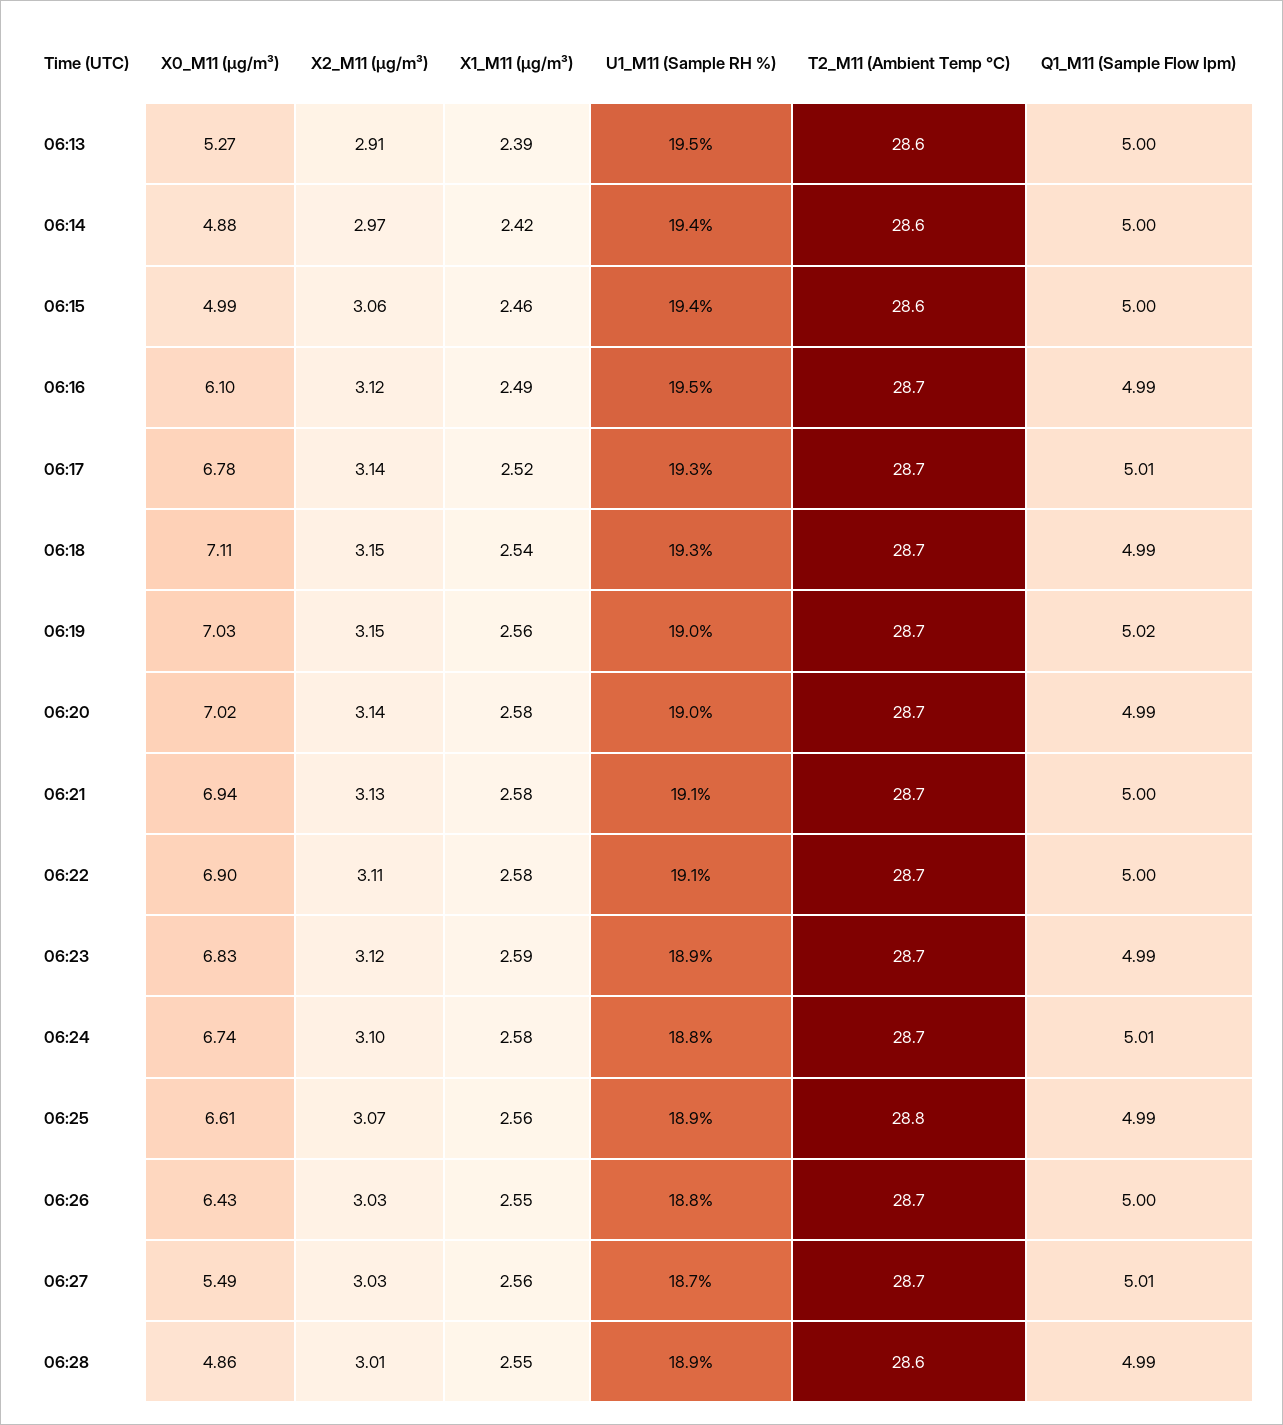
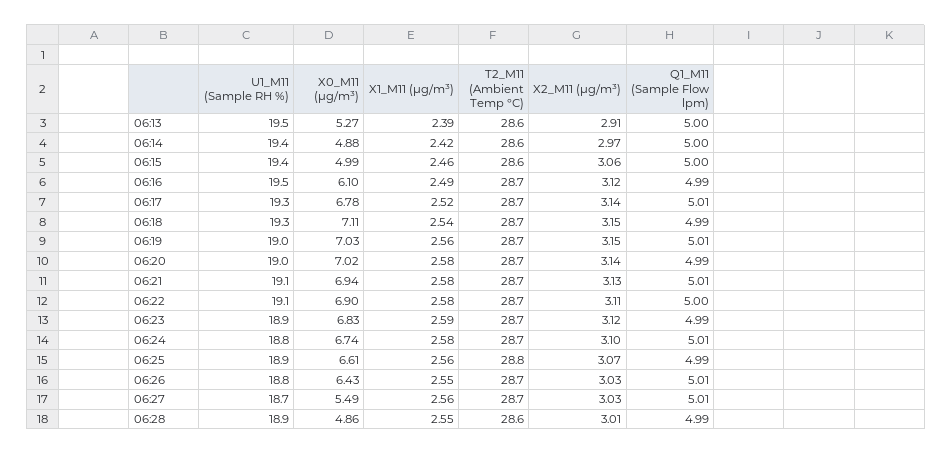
Q1_M11 (Sample Flow lpm), 06:19: 5.02 -> 5.01
Q1_M11 (Sample Flow lpm), 06:21: 5 -> 5.01
Q1_M11 (Sample Flow lpm), 06:26: 5 -> 5.01

